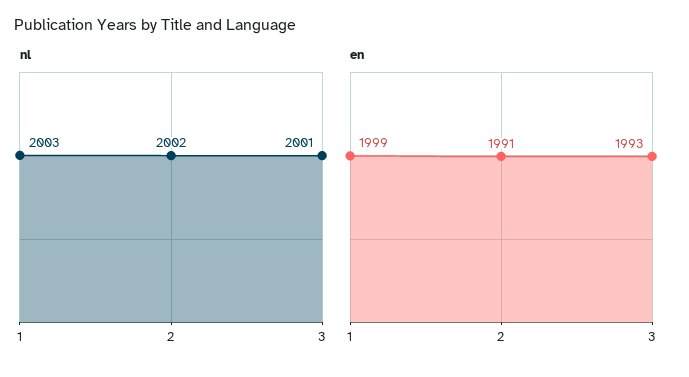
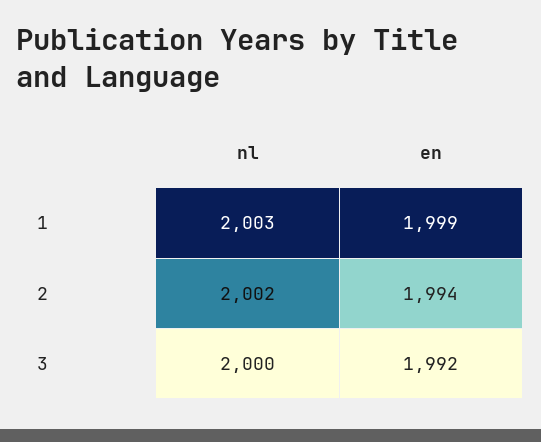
nl, 3: 2001 -> 2000
en, 2: 1991 -> 1994
en, 3: 1993 -> 1992

